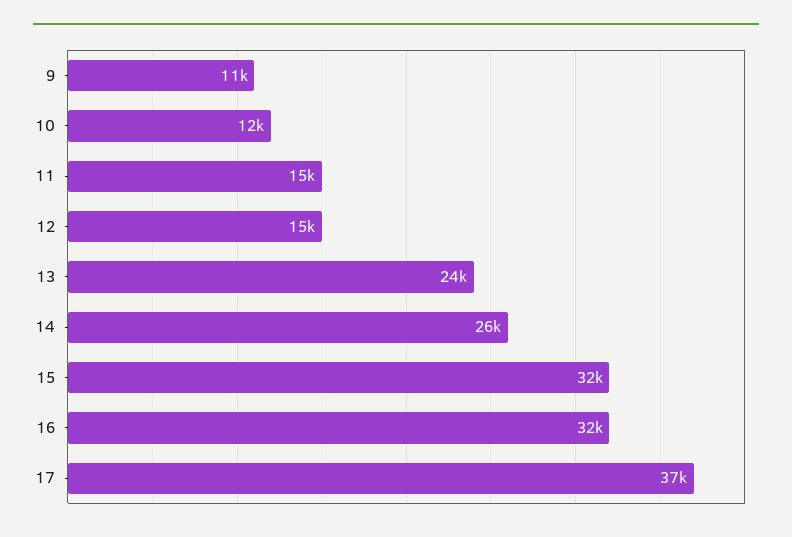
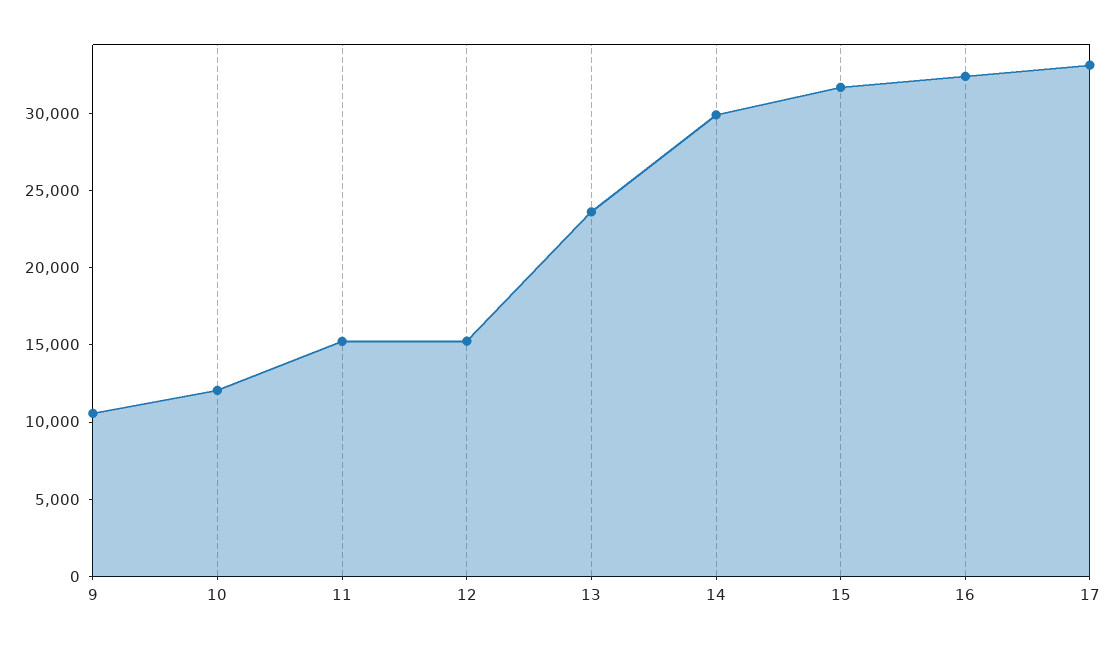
14: 26000 -> 30000
17: 37000 -> 33000

